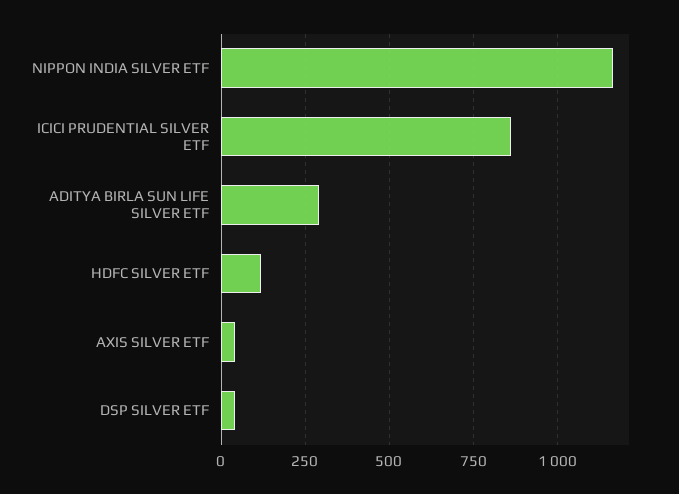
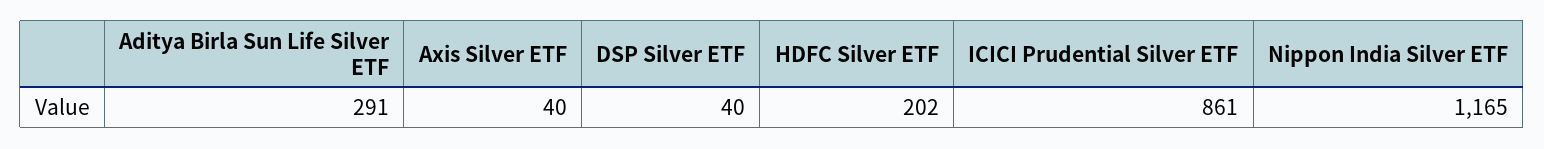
HDFC SILVER ETF: 125 -> 202

